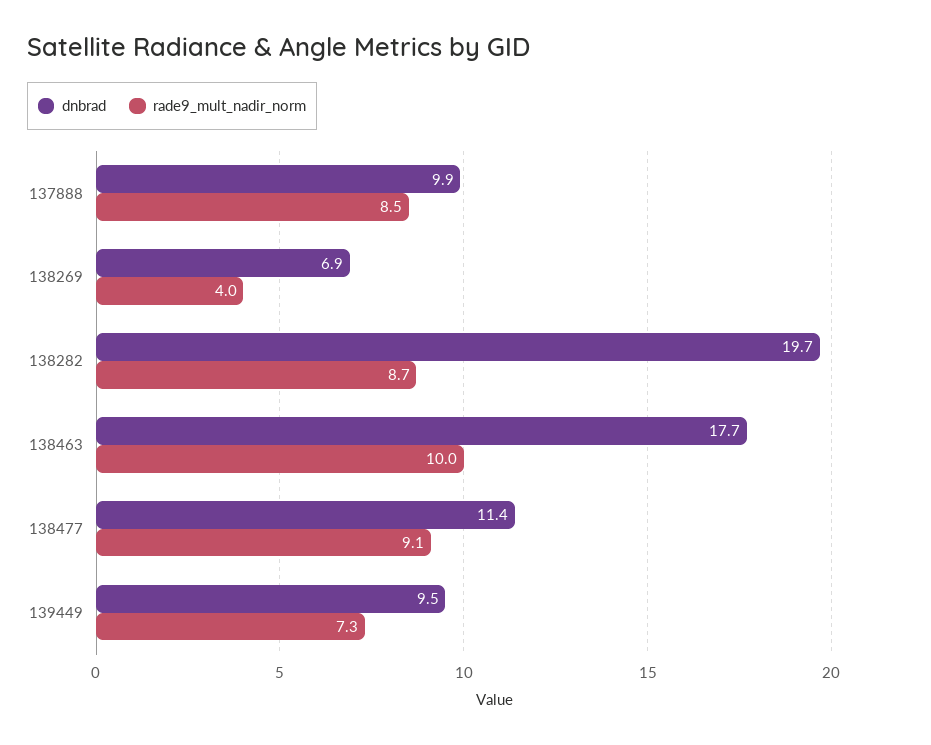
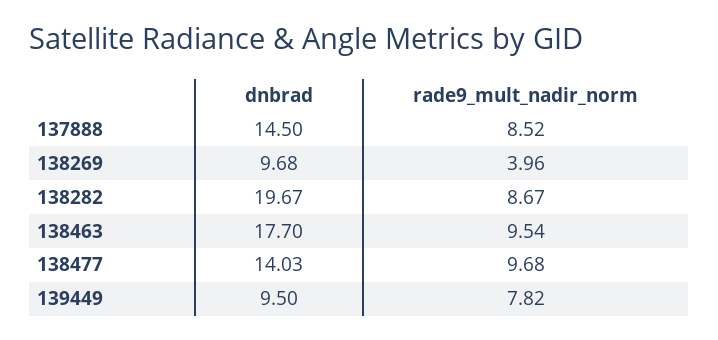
dnbrad, 137888: 9.9 -> 14.5
dnbrad, 138269: 6.9 -> 9.68
rade9_mult_nadir_norm, 138463: 10 -> 9.54
dnbrad, 138477: 11.4 -> 14.03
rade9_mult_nadir_norm, 138477: 9.1 -> 9.68
rade9_mult_nadir_norm, 139449: 7.3 -> 7.82

